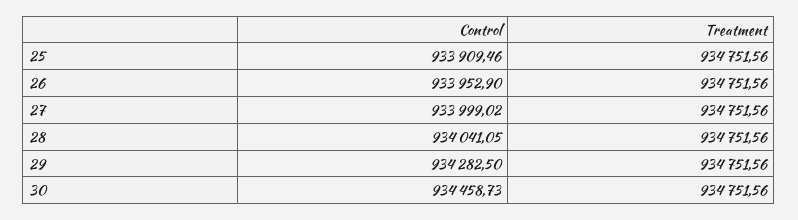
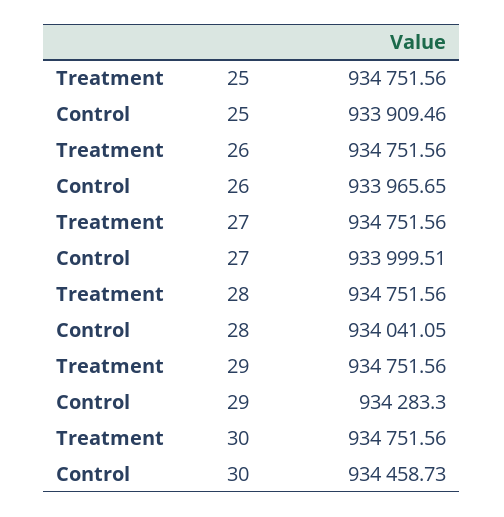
Control, 26: 933952.9 -> 933965.65
Control, 27: 933999.02 -> 933999.51
Control, 29: 934282.5 -> 934283.3

